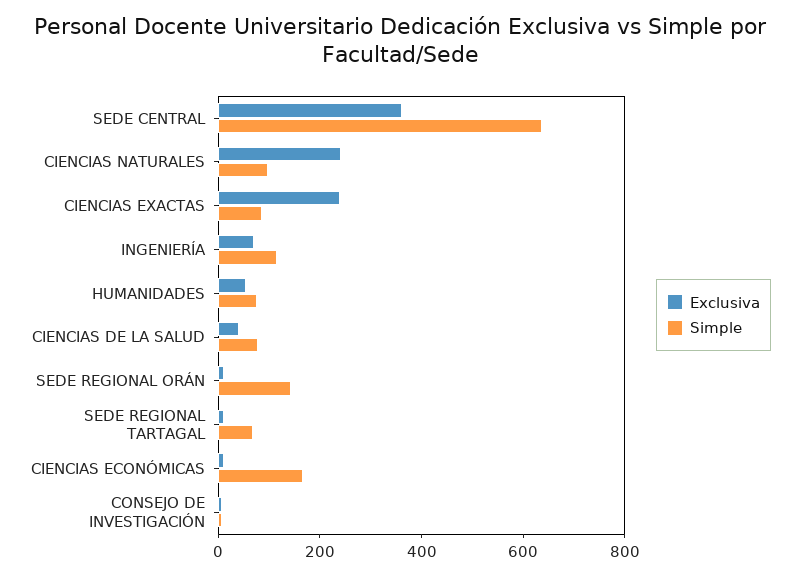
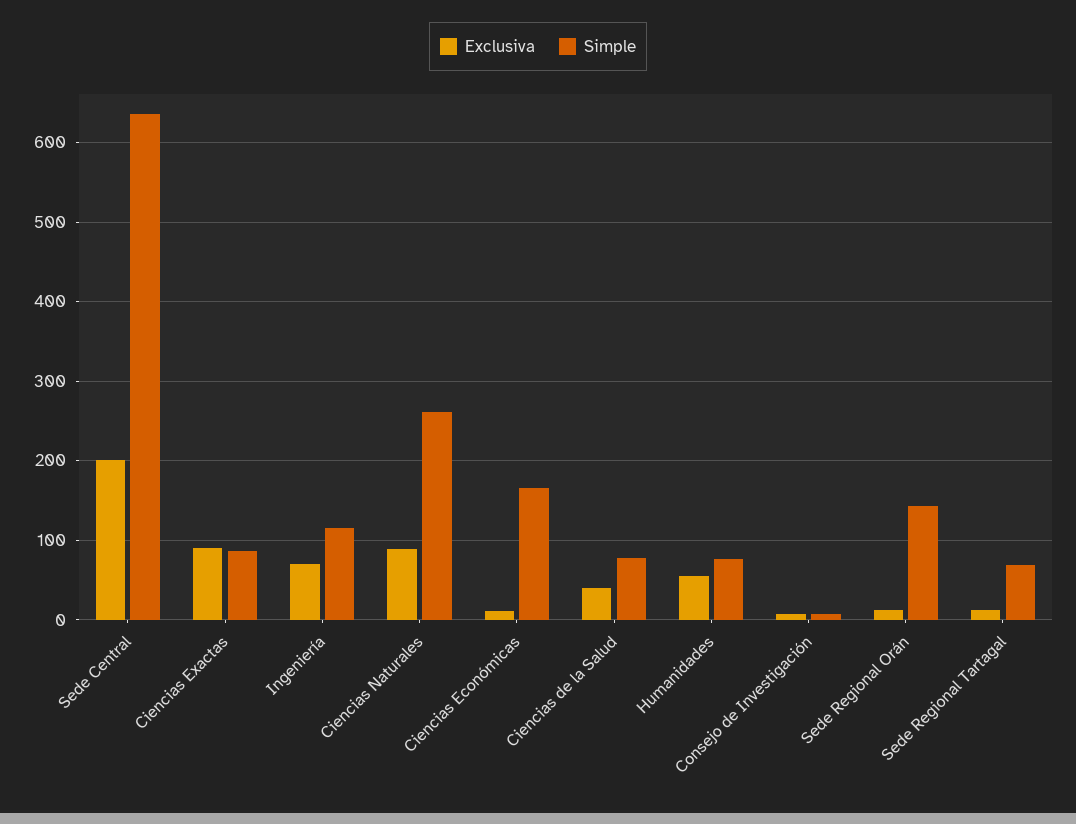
Exclusiva, SEDE CENTRAL: 350 -> 200
Exclusiva, CIENCIAS NATURALES: 250 -> 90
Simple, CIENCIAS NATURALES: 100 -> 260
Exclusiva, CIENCIAS EXACTAS: 250 -> 90

